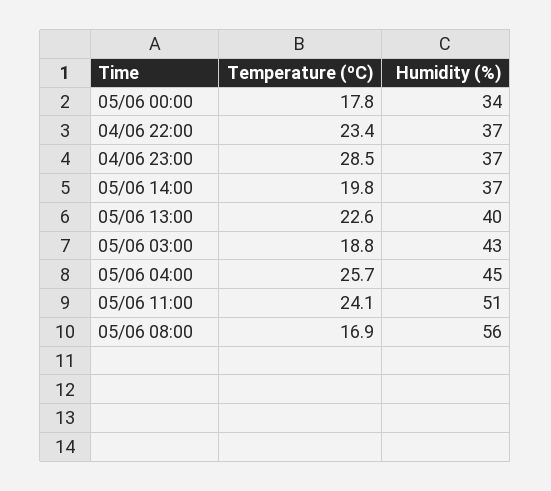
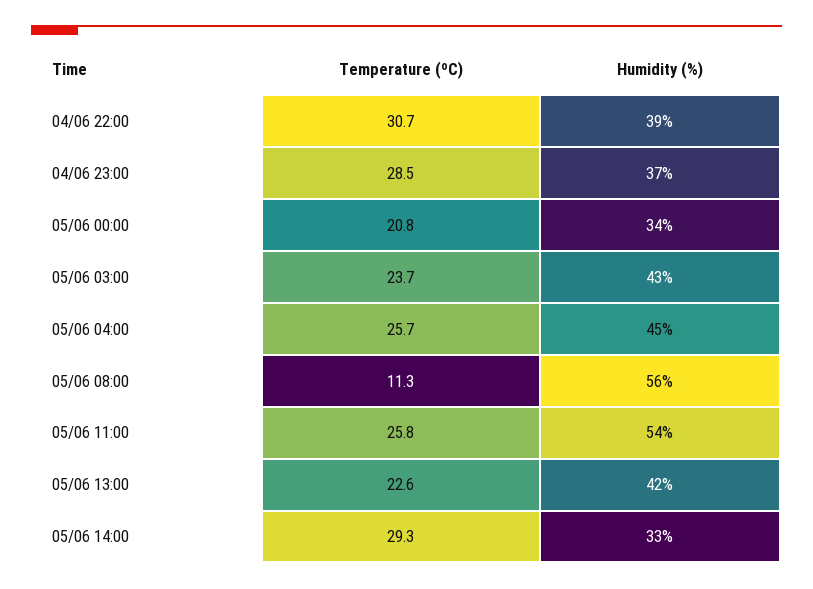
Temperature (ºC), 05/06 00:00: 17.8 -> 20.8
Temperature (ºC), 04/06 22:00: 23.4 -> 30.7
Humidity (%), 04/06 22:00: 37 -> 39
Temperature (ºC), 05/06 14:00: 19.8 -> 29.3
Humidity (%), 05/06 14:00: 37 -> 33
Humidity (%), 05/06 13:00: 40 -> 42
Temperature (ºC), 05/06 03:00: 18.8 -> 23.7
Temperature (ºC), 05/06 11:00: 24.1 -> 25.8
Humidity (%), 05/06 11:00: 51 -> 54
Temperature (ºC), 05/06 08:00: 16.9 -> 11.3

